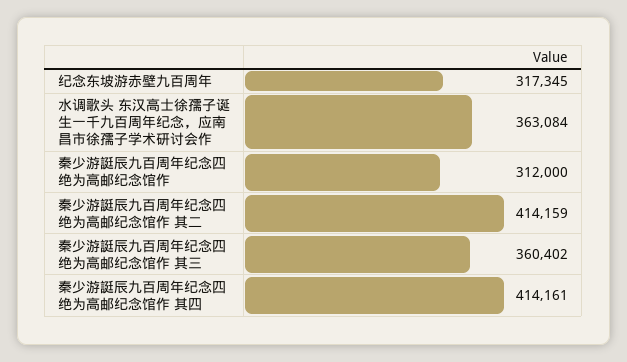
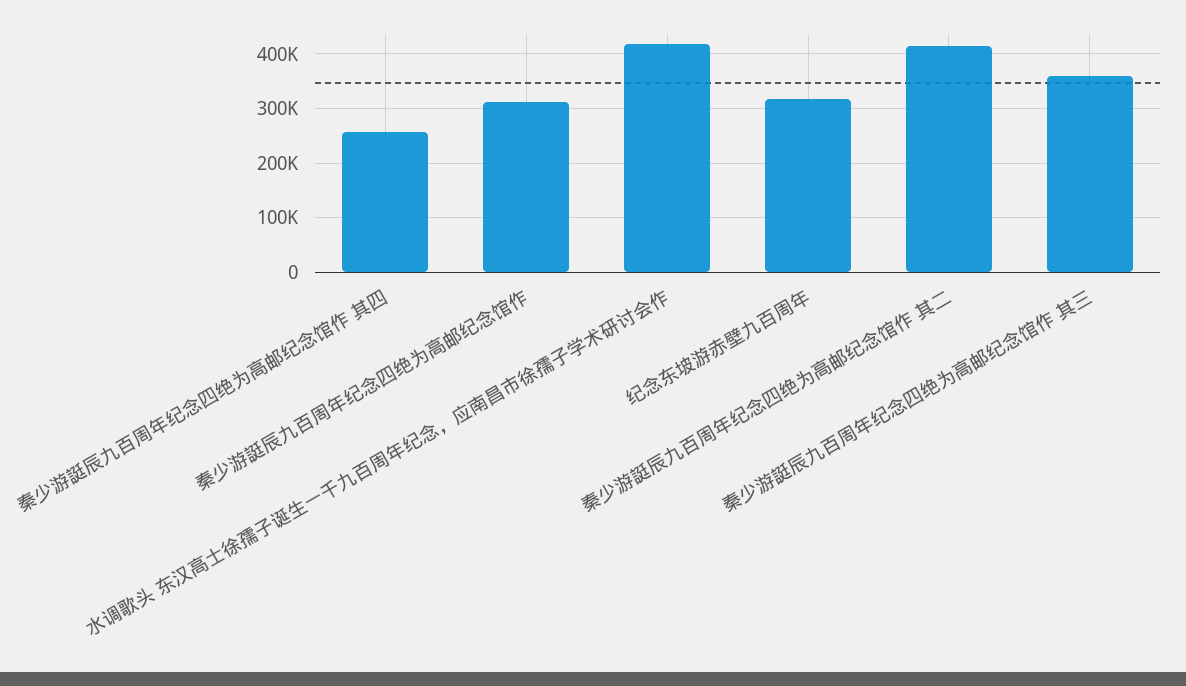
水调歌头 东汉高士徐孺子诞生一千九百周年纪念，应南昌市徐孺子学术研讨会作: 363084 -> 420000
秦少游誔辰九百周年纪念四绝为高邮纪念馆作 其四: 414161 -> 260000

